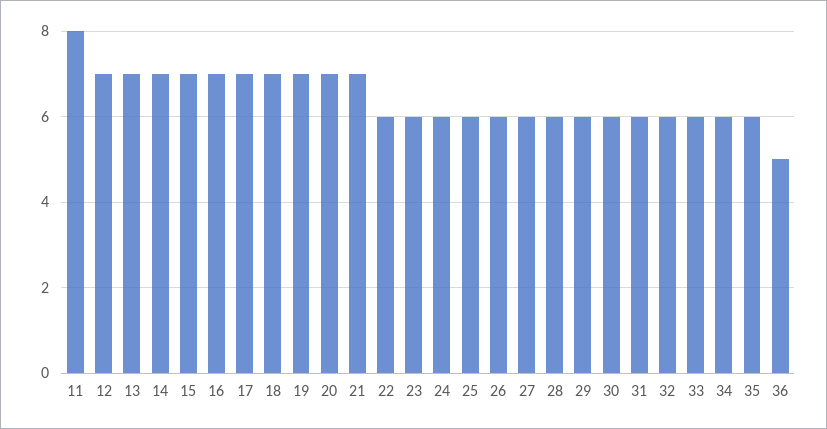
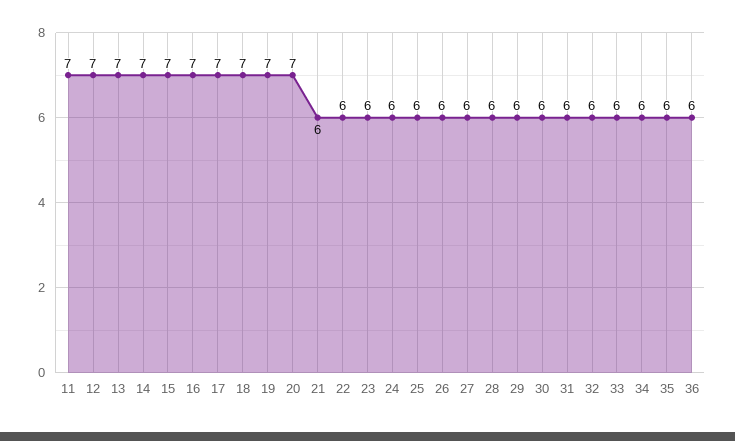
11: 8 -> 7
21: 7 -> 6
36: 5 -> 6

